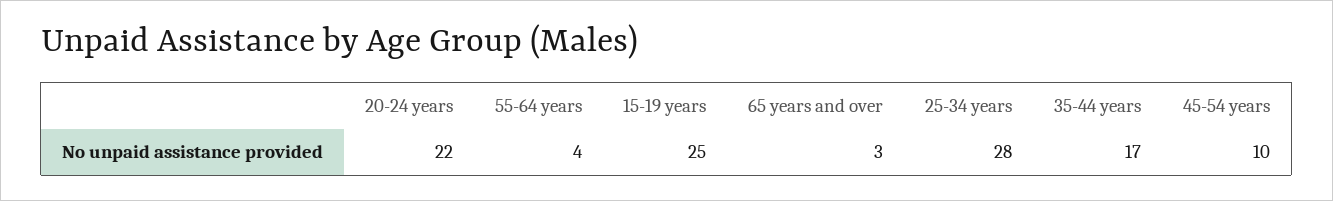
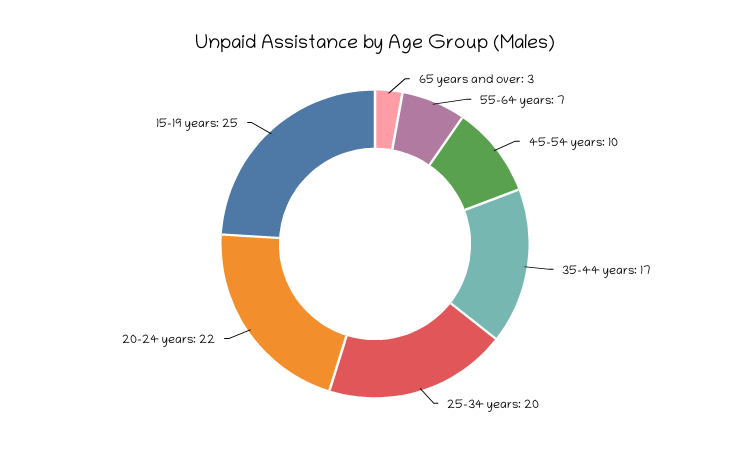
55-64 years: 4 -> 7
25-34 years: 28 -> 20

